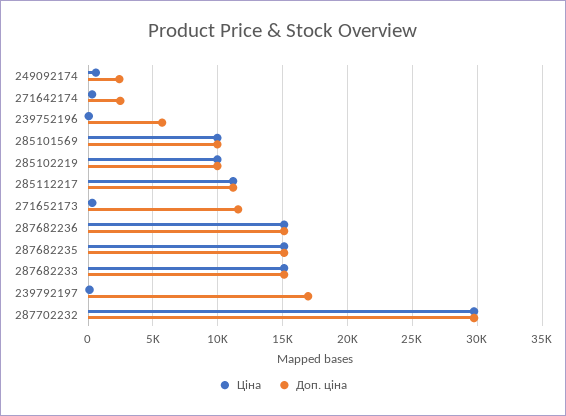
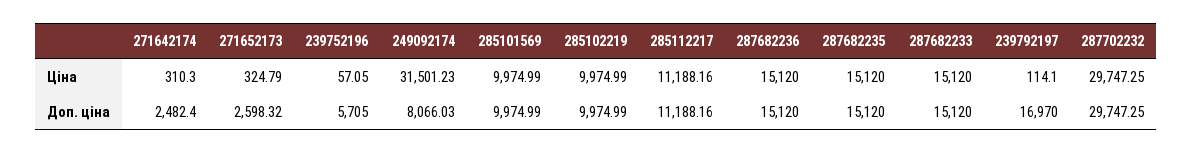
Ціна, 249092174: 500 -> 31501.23
Доп. ціна, 249092174: 2500 -> 8066.03
Доп. ціна, 271652173: 11500 -> 2598.32

